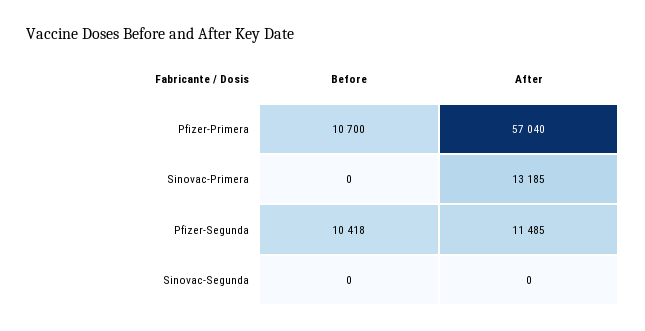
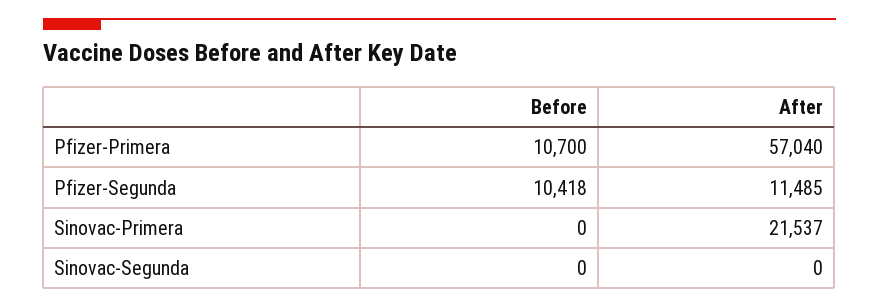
After, Sinovac-Primera: 13185 -> 21537

